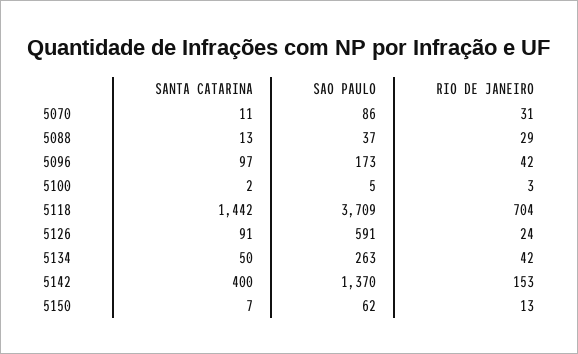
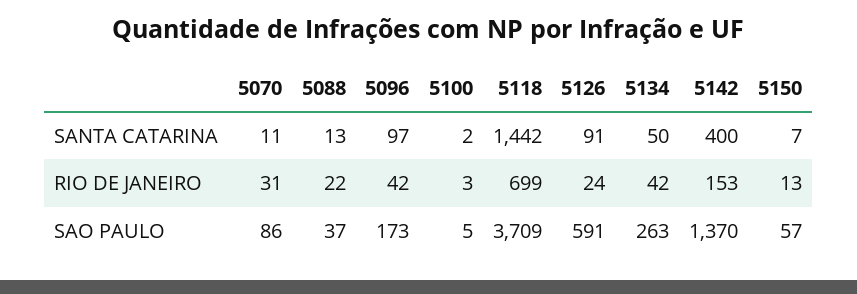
RIO DE JANEIRO, 5088: 29 -> 22
RIO DE JANEIRO, 5118: 704 -> 699
SAO PAULO, 5150: 62 -> 57

